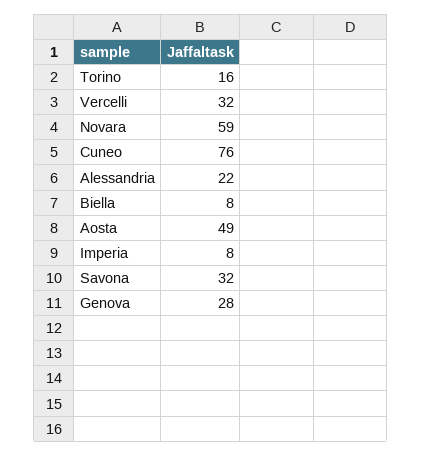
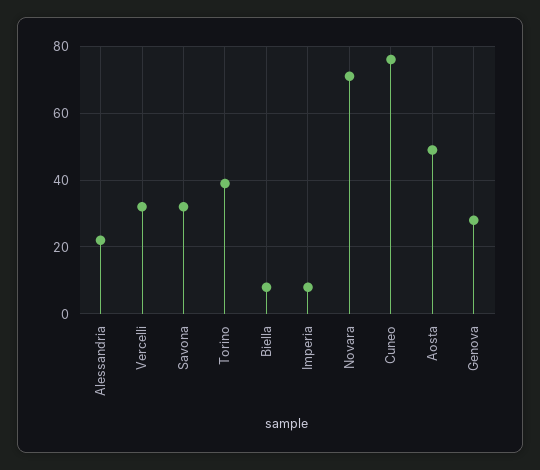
Torino: 16 -> 40
Novara: 59 -> 70

